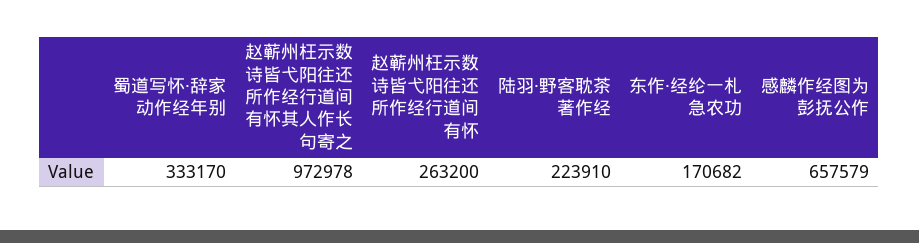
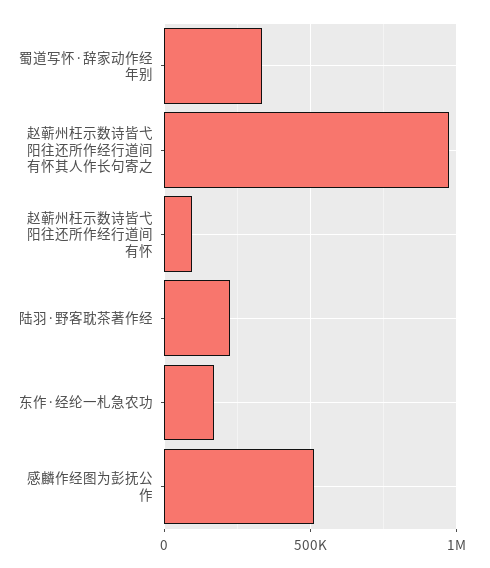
赵蕲州枉示数诗皆弋阳往还所作经行道间有怀: 263200 -> 100000
感麟作经图为彭抚公作: 657579 -> 500000

